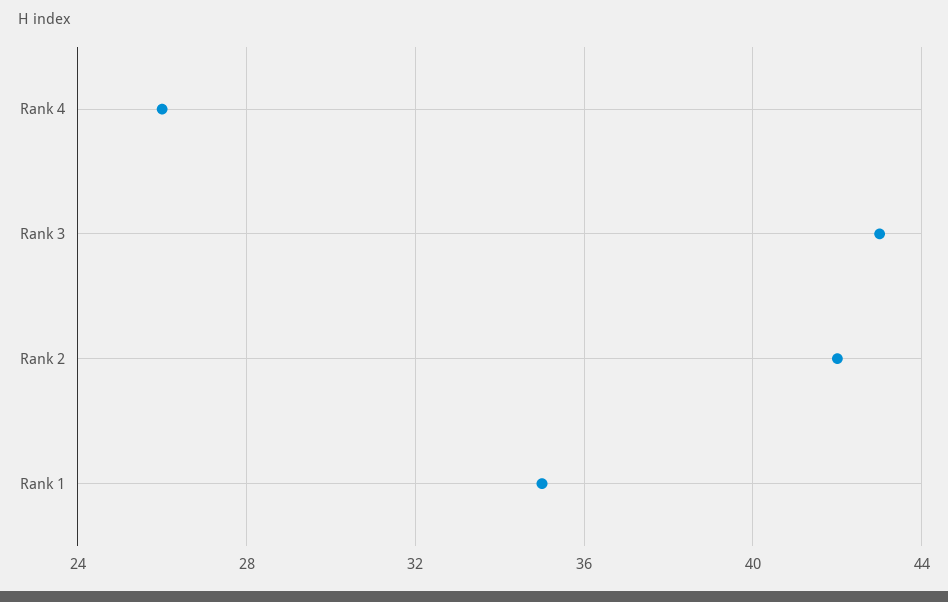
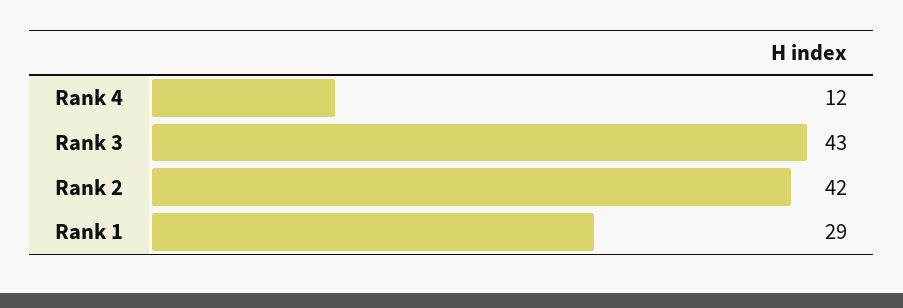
Rank 4: 26 -> 12
Rank 1: 35 -> 29

